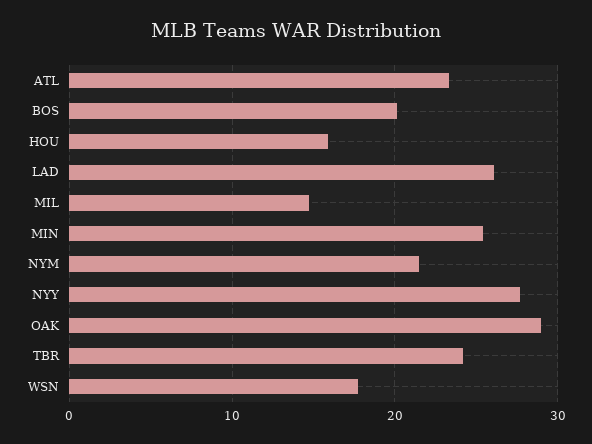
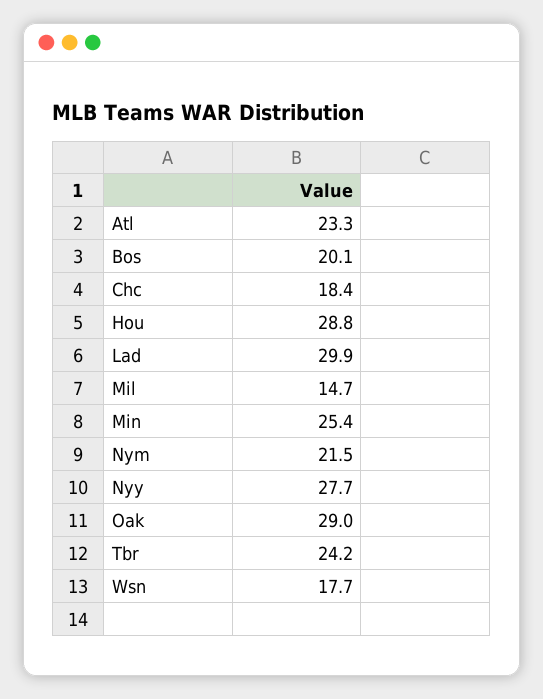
HOU: 16 -> 28.8
LAD: 26 -> 29.9
Chc: none -> 18.4

